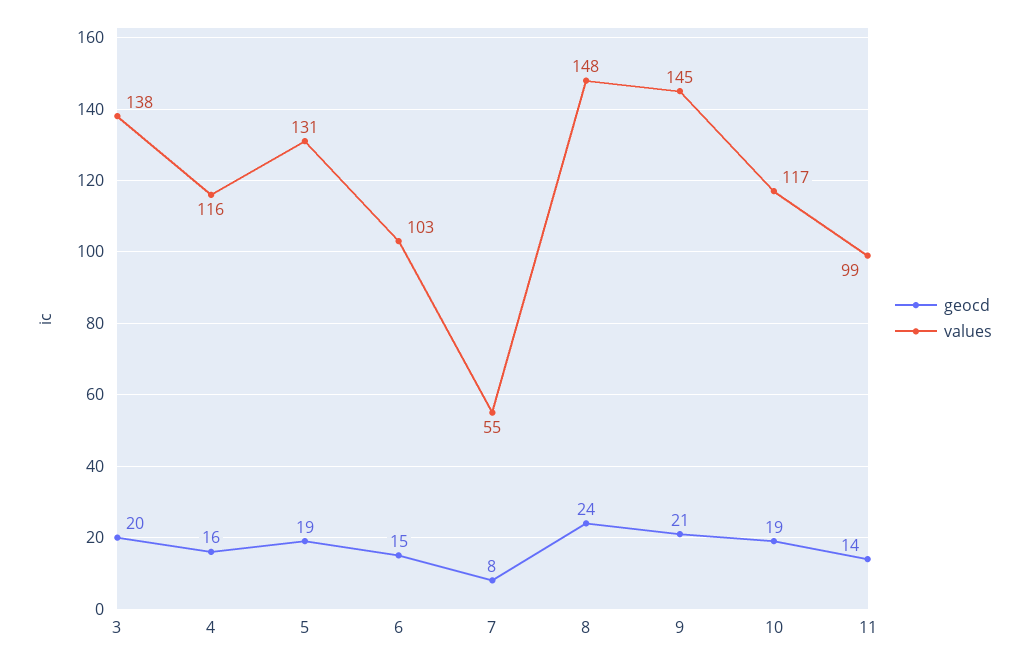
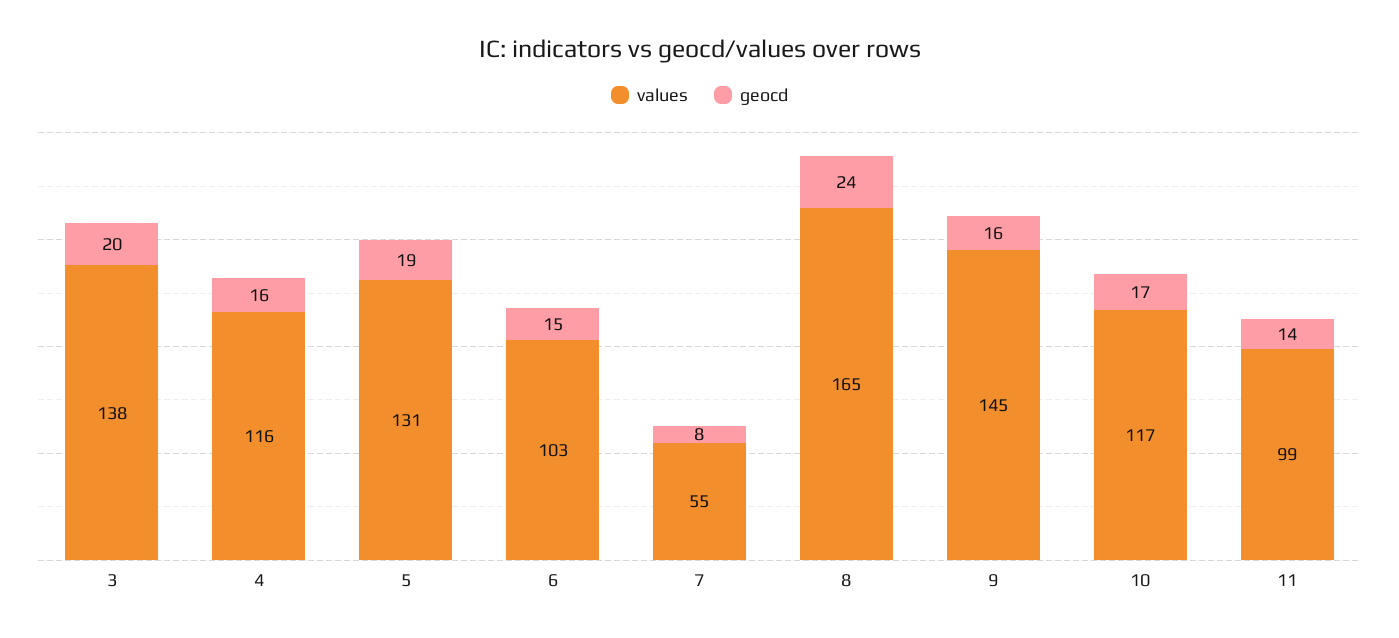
values, 8: 148 -> 165
geocd, 9: 21 -> 16
geocd, 10: 19 -> 17

